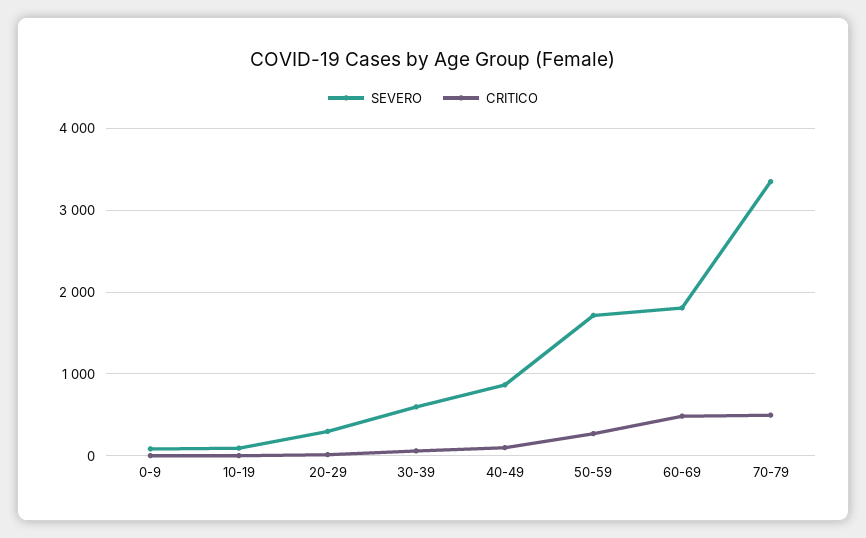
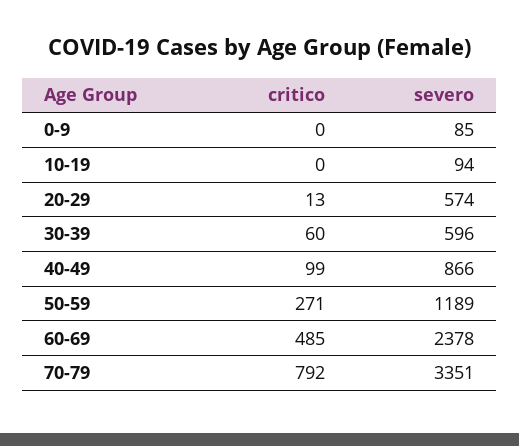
SEVERO, 20-29: 300 -> 574
SEVERO, 50-59: 1700 -> 1189
SEVERO, 60-69: 1800 -> 2378
CRITICO, 70-79: 500 -> 792

